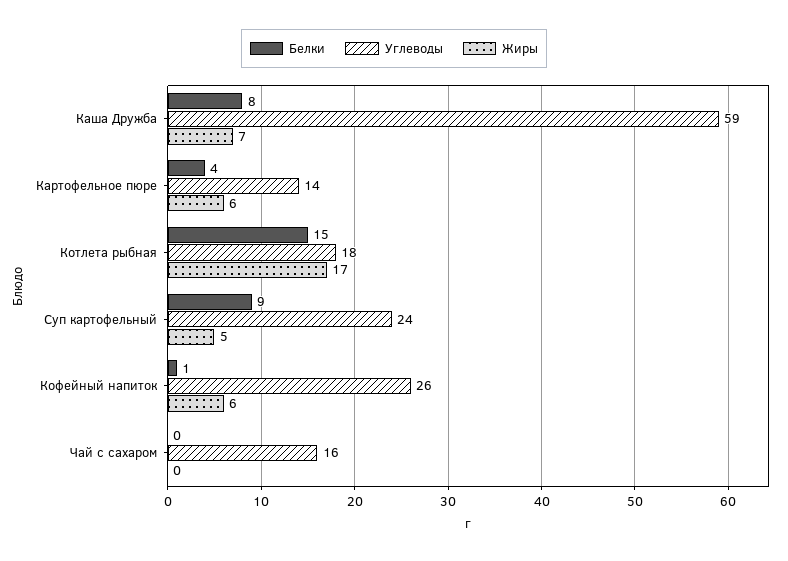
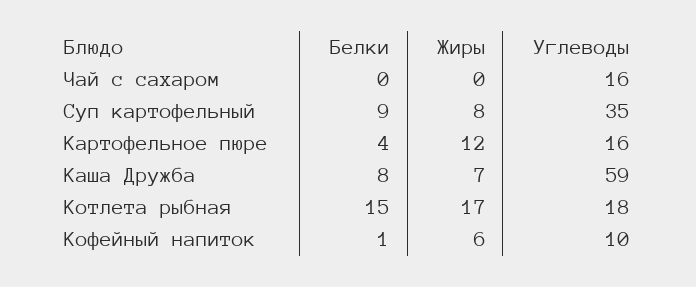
Углеводы, Картофельное пюре: 14 -> 16
Жиры, Картофельное пюре: 6 -> 12
Углеводы, Суп картофельный: 24 -> 35
Жиры, Суп картофельный: 5 -> 8
Углеводы, Кофейный напиток: 26 -> 10

